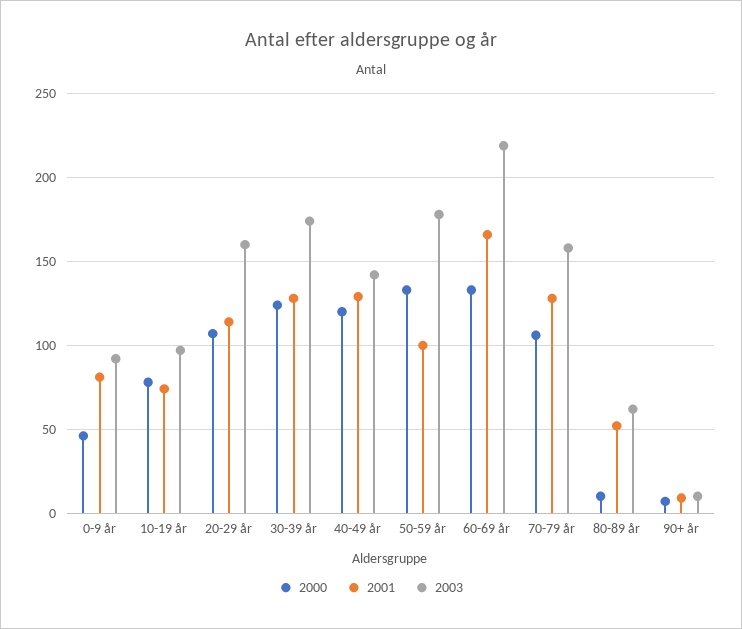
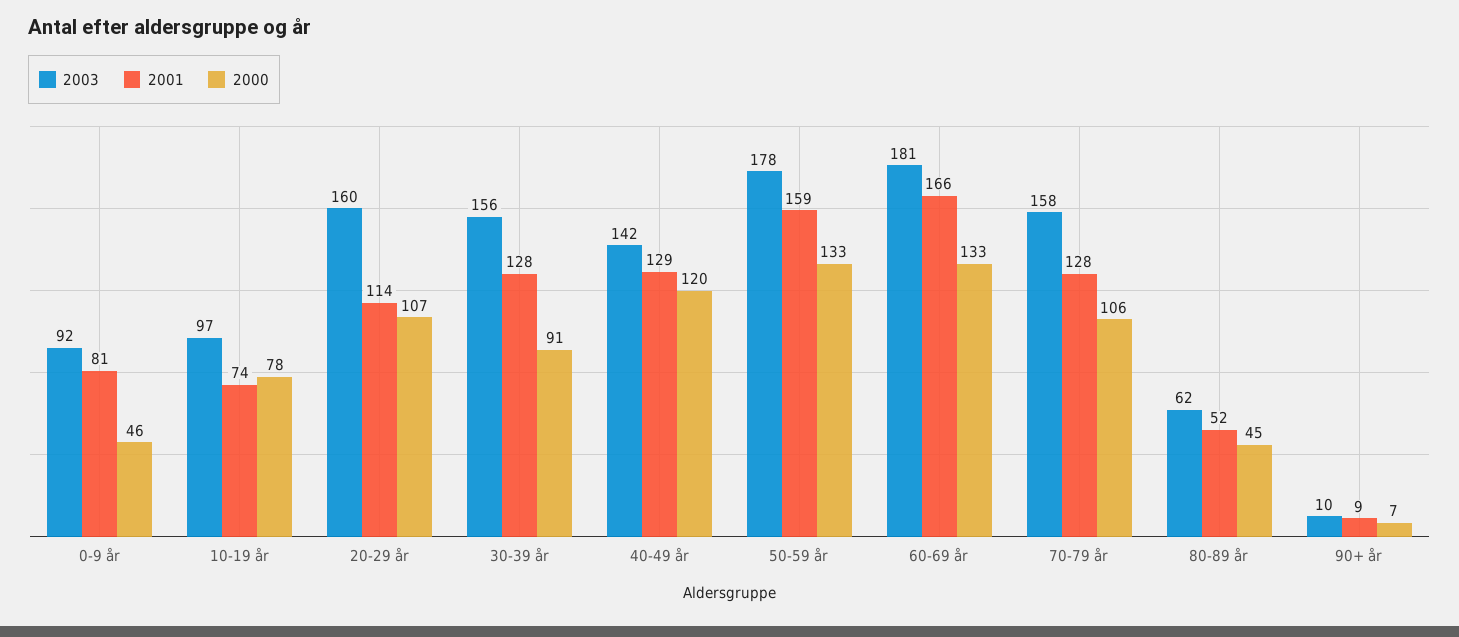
2000, 30-39 år: 125 -> 91
2003, 30-39 år: 175 -> 156
2001, 50-59 år: 100 -> 159
2003, 60-69 år: 220 -> 181
2000, 80-89 år: 10 -> 45

